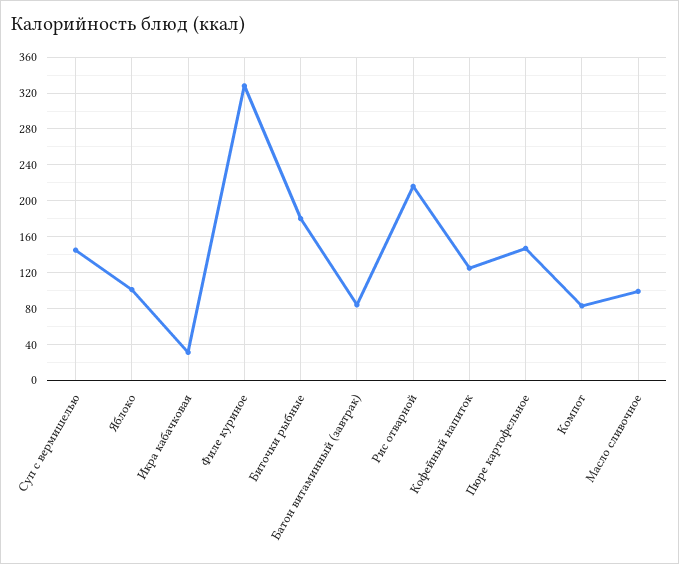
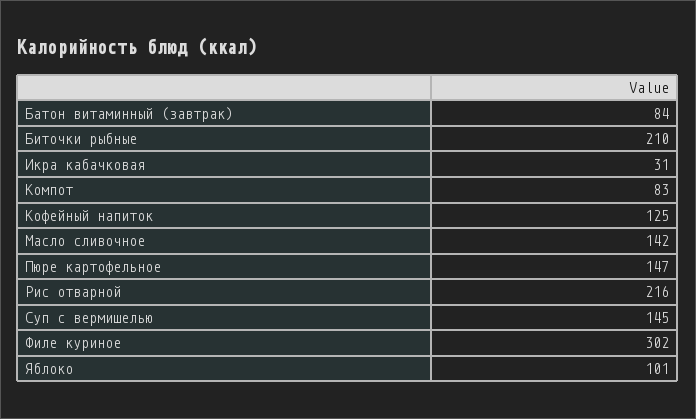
Филе куриное: 330 -> 302
Биточки рыбные: 180 -> 210
Масло сливочное: 100 -> 142

